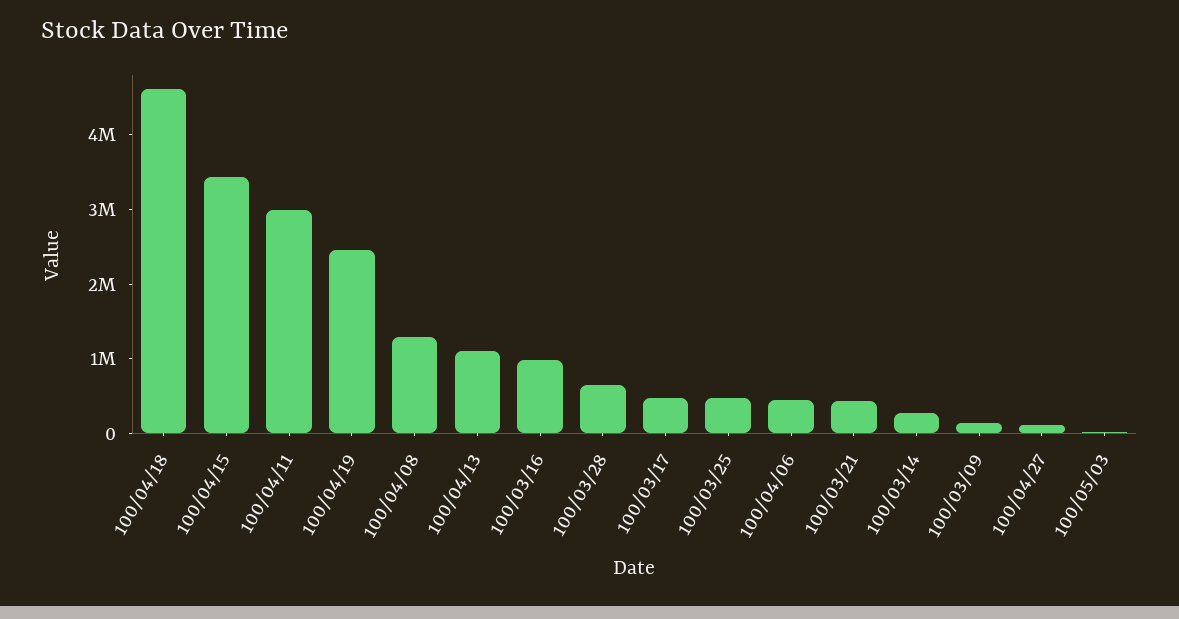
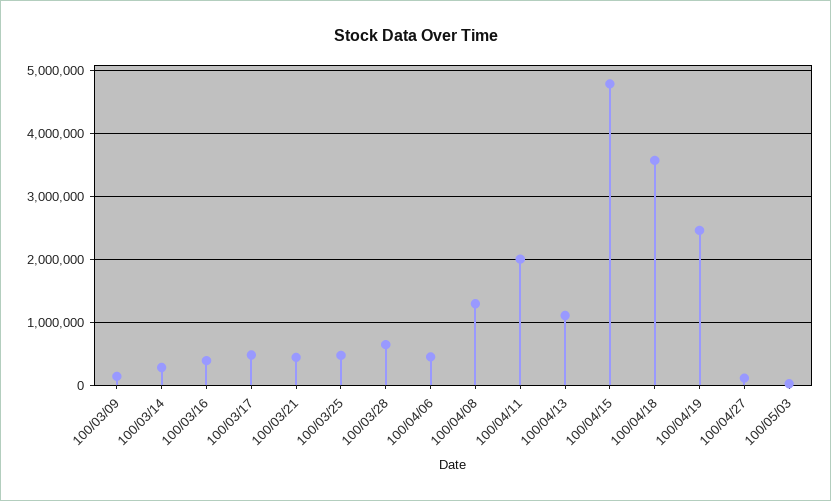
100/04/18: 4600000 -> 3600000
100/04/15: 3400000 -> 4800000
100/04/11: 3000000 -> 2000000
100/03/16: 1000000 -> 400000

